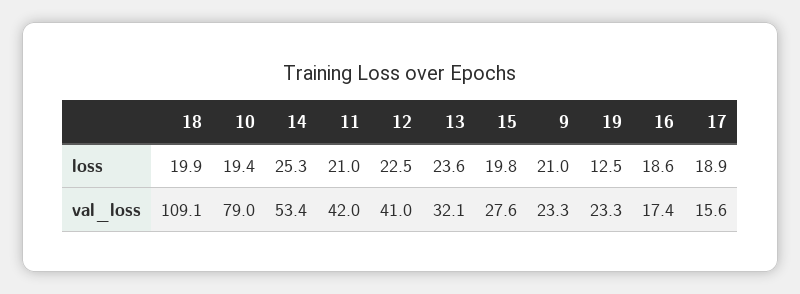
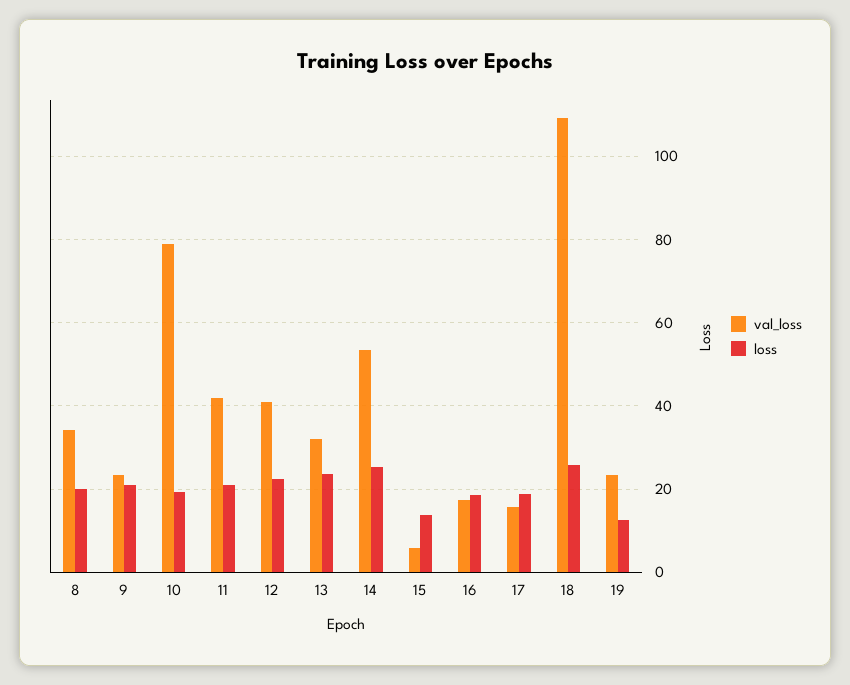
loss, 18: 19.9 -> 26
loss, 15: 19.8 -> 14
val_loss, 15: 27.6 -> 6
val_loss, 8: none -> 34
loss, 8: none -> 20

